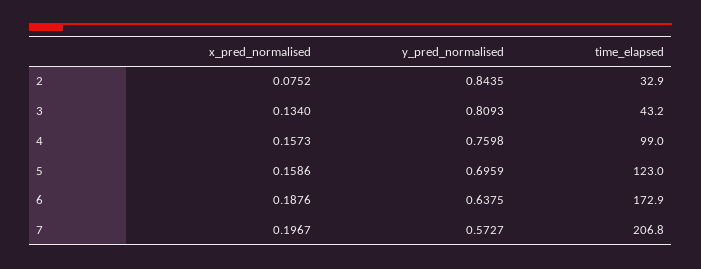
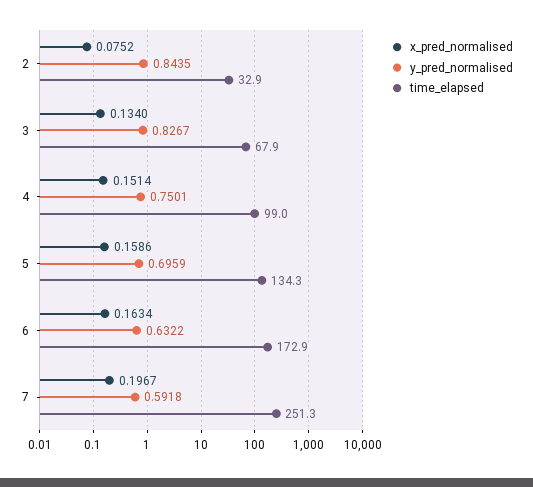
y_pred_normalised, 3: 0.8093 -> 0.8267
time_elapsed, 3: 43.2 -> 67.9
x_pred_normalised, 4: 0.1573 -> 0.1514
y_pred_normalised, 4: 0.7598 -> 0.7501
time_elapsed, 5: 123 -> 134.3
x_pred_normalised, 6: 0.1876 -> 0.1634
y_pred_normalised, 6: 0.6375 -> 0.6322
y_pred_normalised, 7: 0.5727 -> 0.5918
time_elapsed, 7: 206.8 -> 251.3

